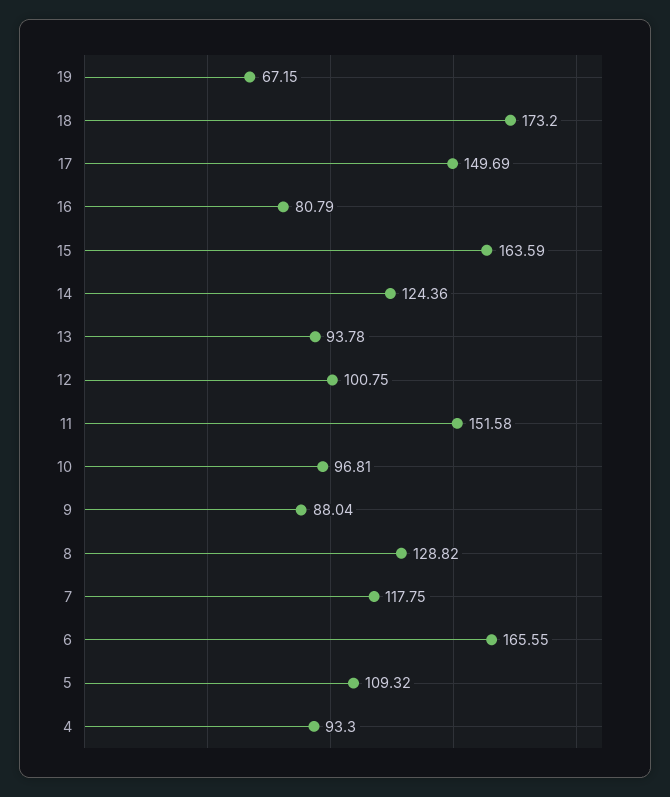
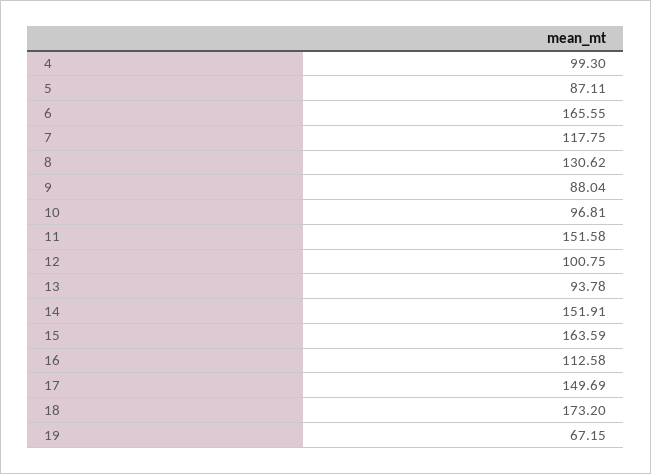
16: 80.79 -> 112.58
14: 124.36 -> 151.91
8: 128.82 -> 130.62
5: 109.32 -> 87.11
4: 93.3 -> 99.3

